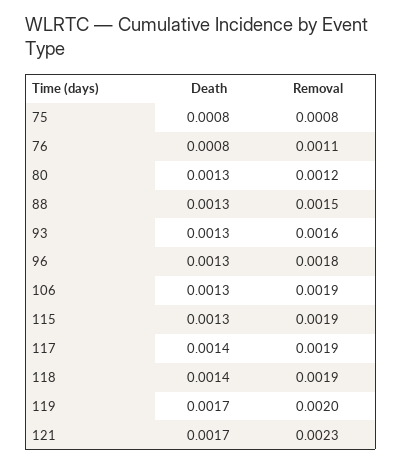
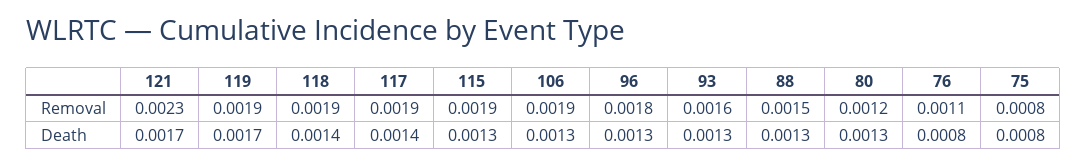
Removal, 119: 0.002 -> 0.0019

